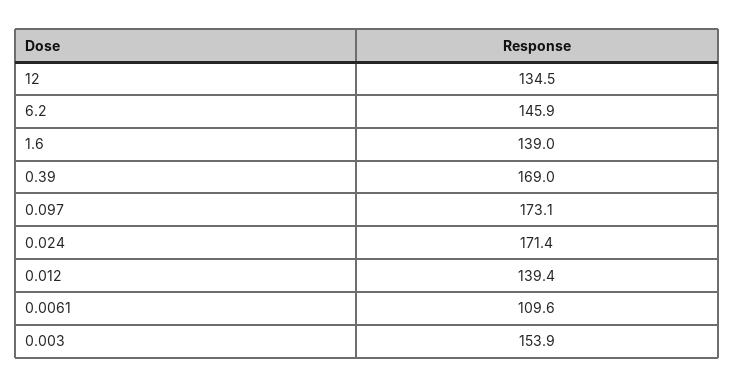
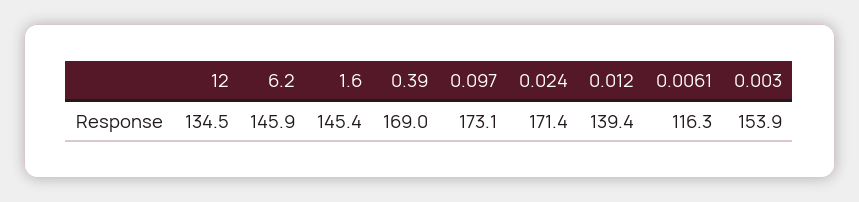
1.6: 139 -> 145.4
0.0061: 109.6 -> 116.3

